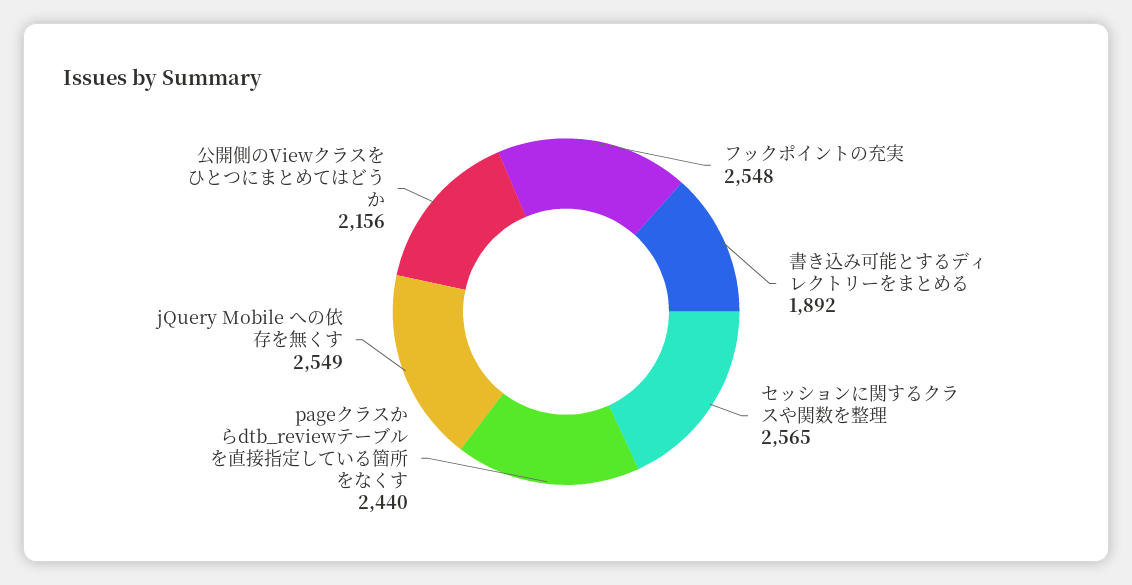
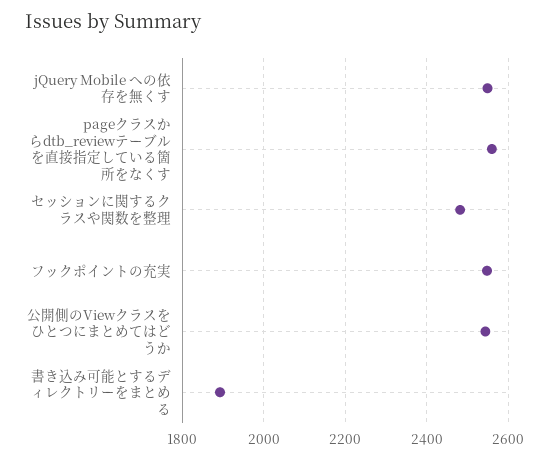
セッションに関するクラスや関数を整理: 2565 -> 2480
pageクラスからdtb_reviewテーブルを直接指定している箇所をなくす: 2440 -> 2560
公開側のViewクラスをひとつにまとめてはどうか: 2156 -> 2540

